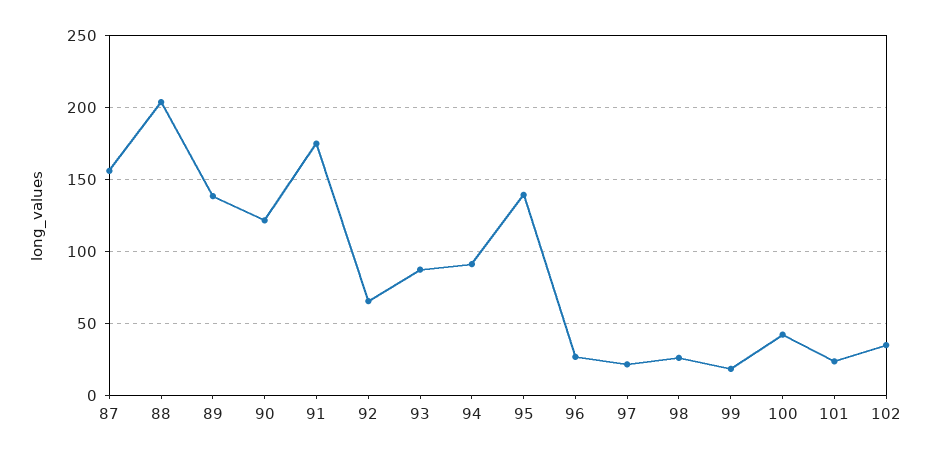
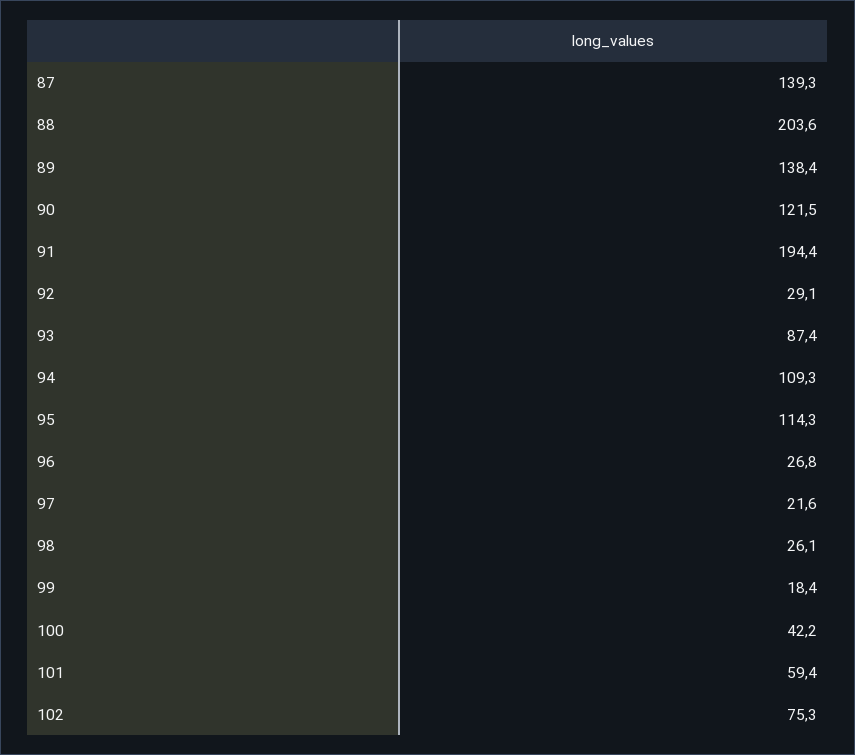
87: 155 -> 139.3
91: 175 -> 194.4
92: 65 -> 29.1
94: 90 -> 109.3
95: 140 -> 114.3
101: 25 -> 59.4
102: 35 -> 75.3

